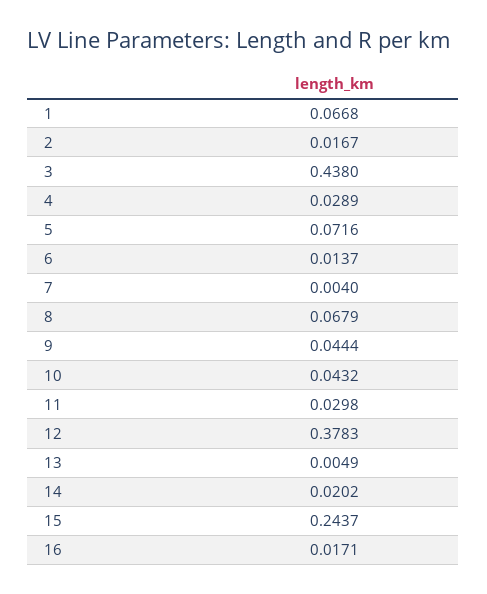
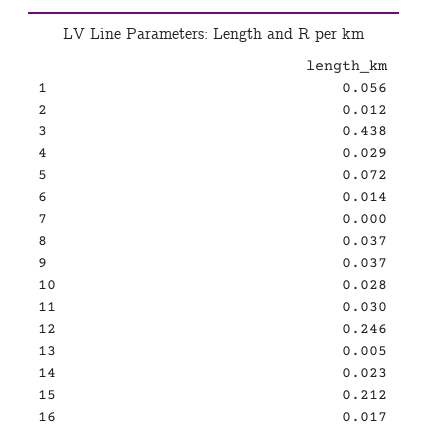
1: 0.0668 -> 0.056
2: 0.0167 -> 0.012
7: 0.004 -> 0
8: 0.0679 -> 0.037
9: 0.0444 -> 0.037
10: 0.0432 -> 0.028
12: 0.3783 -> 0.246
14: 0.0202 -> 0.023
15: 0.2437 -> 0.212

